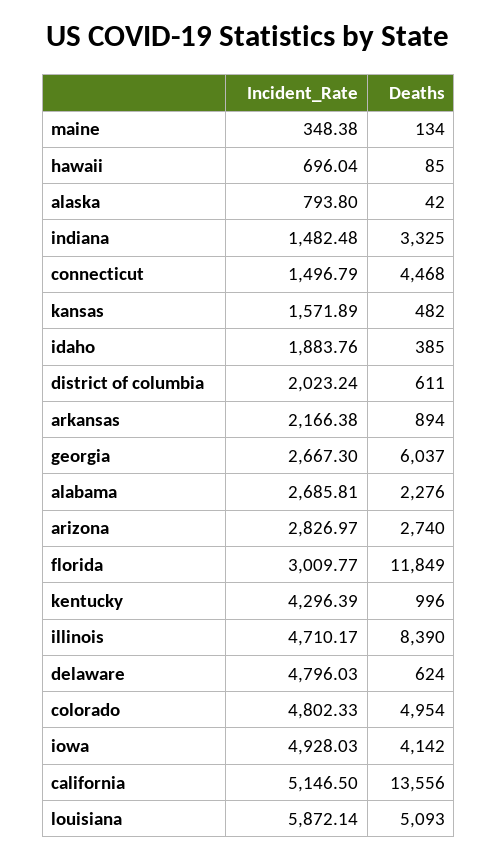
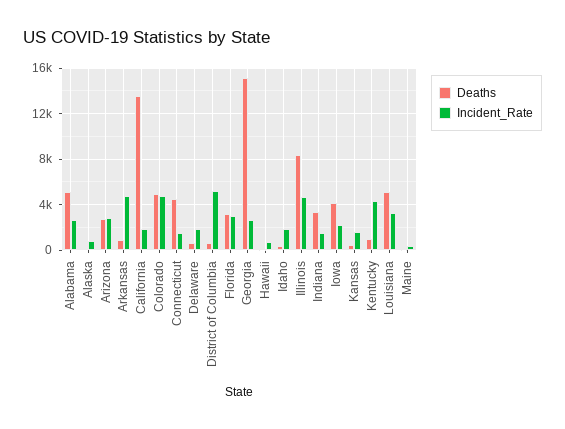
Incident_Rate, district of columbia: 2023.24 -> 5000
Incident_Rate, arkansas: 2166.38 -> 5000
Deaths, georgia: 6037 -> 15000
Deaths, alabama: 2276 -> 5000
Deaths, florida: 11849 -> 3000
Incident_Rate, delaware: 4796.03 -> 2000
Incident_Rate, iowa: 4928.03 -> 2000
Incident_Rate, california: 5146.5 -> 2000
Incident_Rate, louisiana: 5872.14 -> 3000

